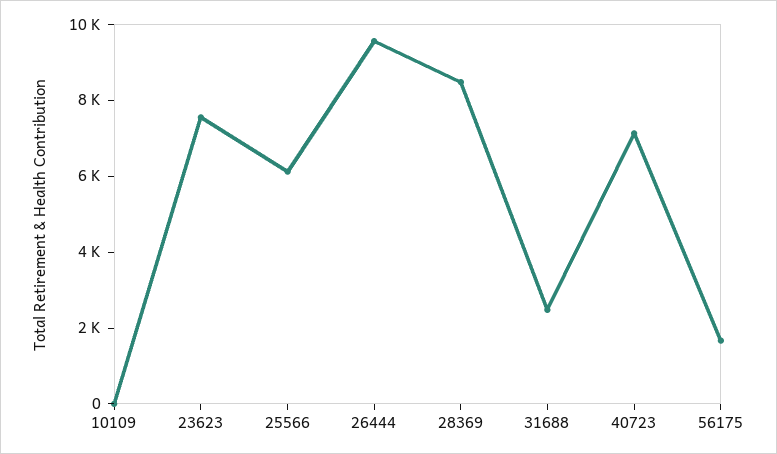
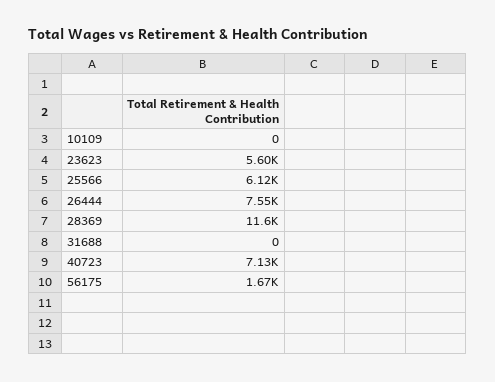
23623: 7500 -> 5600
26444: 9500 -> 7550
28369: 8500 -> 11600
31688: 2500 -> 0

